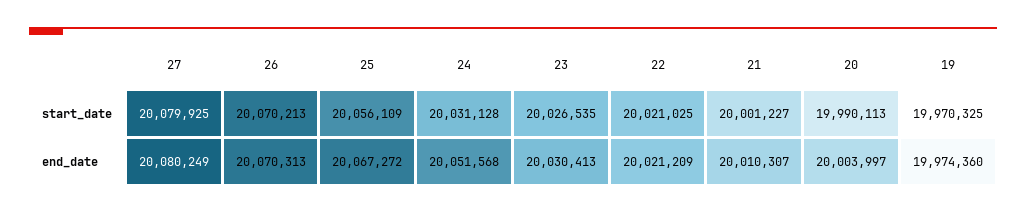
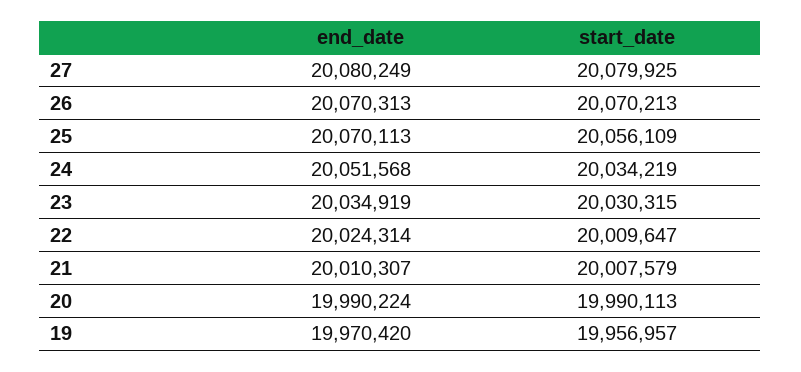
24, start_date: 20031128 -> 20034219
23, start_date: 20026535 -> 20030315
22, start_date: 20021025 -> 20009647
21, start_date: 20001227 -> 20007579
19, start_date: 19970325 -> 19956957
25, end_date: 20067272 -> 20070113
23, end_date: 20030413 -> 20034919
22, end_date: 20021209 -> 20024314
20, end_date: 20003997 -> 19990224
19, end_date: 19974360 -> 19970420

